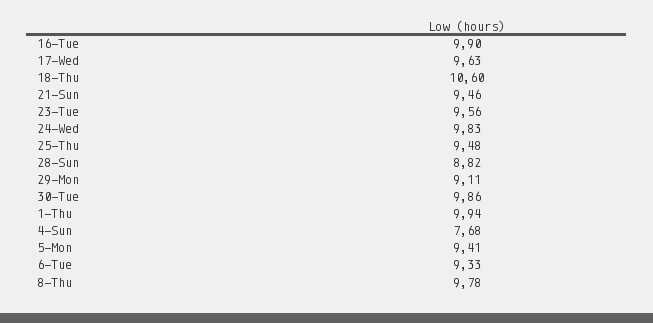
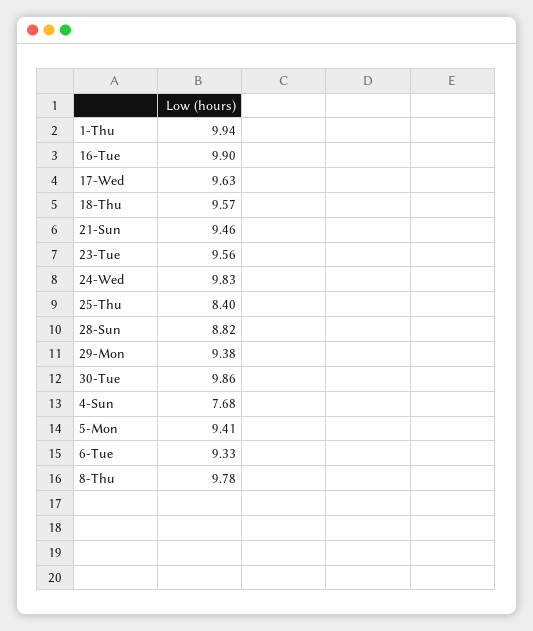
18-Thu: 10.6 -> 9.57
25-Thu: 9.48 -> 8.4
29-Mon: 9.11 -> 9.38

